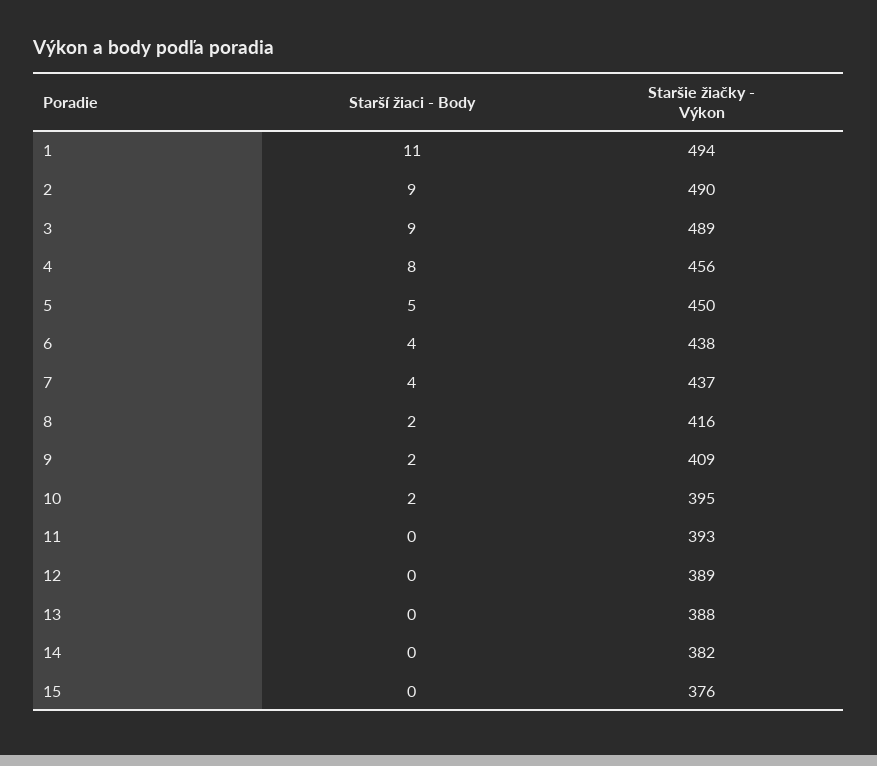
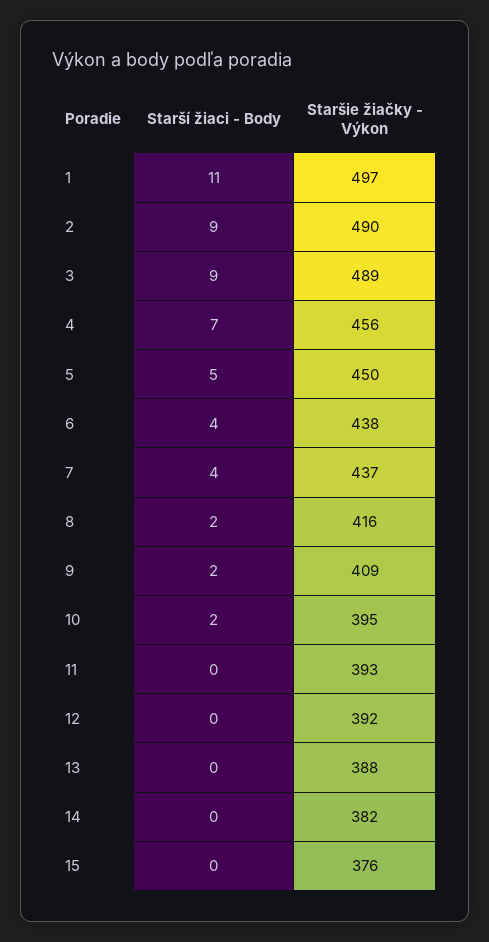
Staršie žiačky - Výkon, 1: 494 -> 497
Starší žiaci - Body, 4: 8 -> 7
Staršie žiačky - Výkon, 12: 389 -> 392

